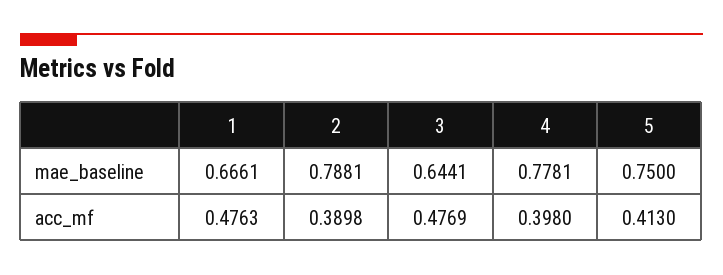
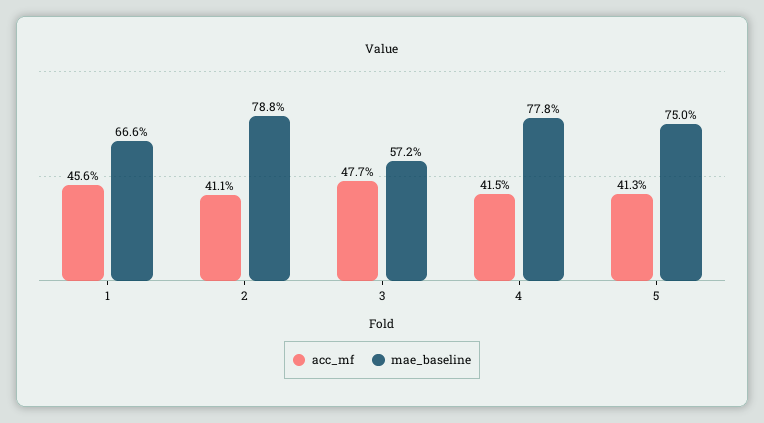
mae_baseline, 3: 0.6441 -> 0.572
acc_mf, 1: 0.4763 -> 0.456
acc_mf, 2: 0.3898 -> 0.411
acc_mf, 4: 0.398 -> 0.415

